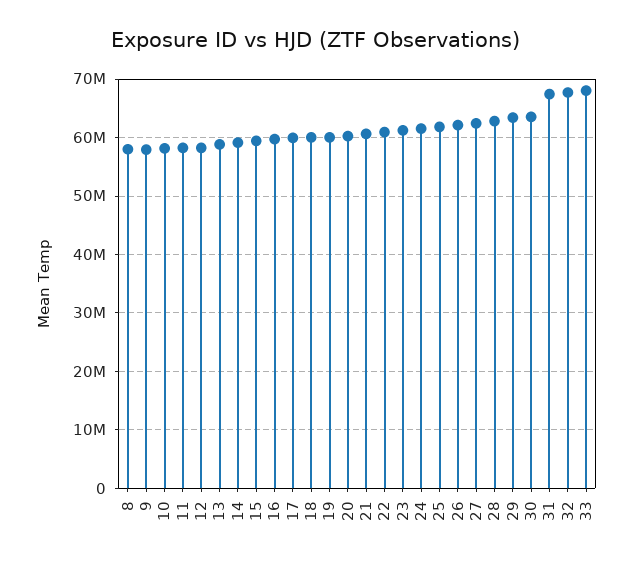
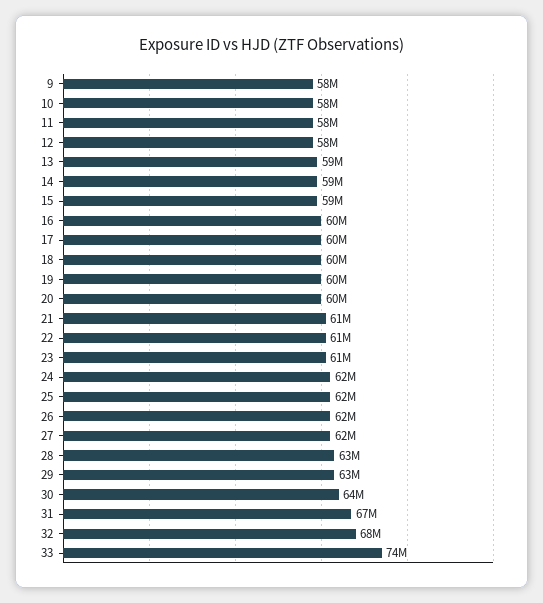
8: 58000000 -> none
33: 68000000 -> 74000000

